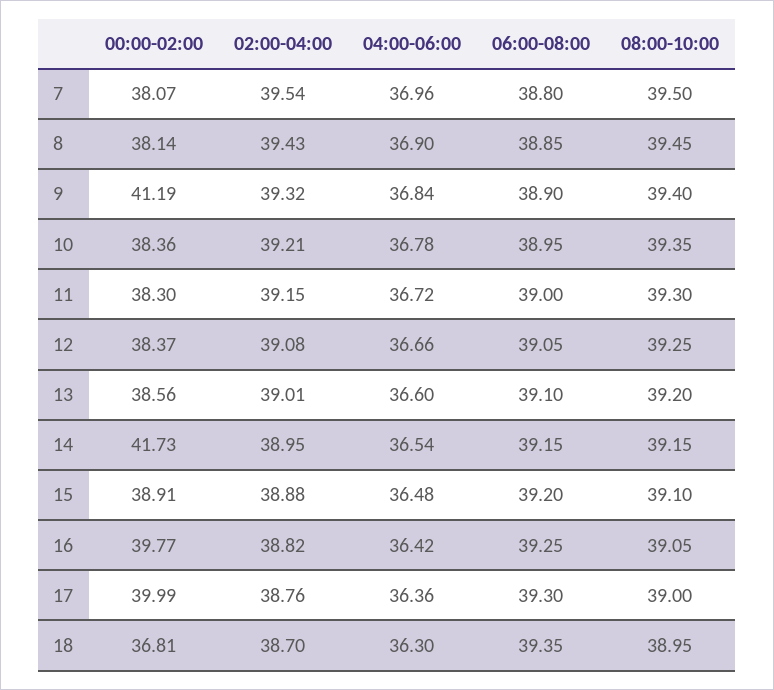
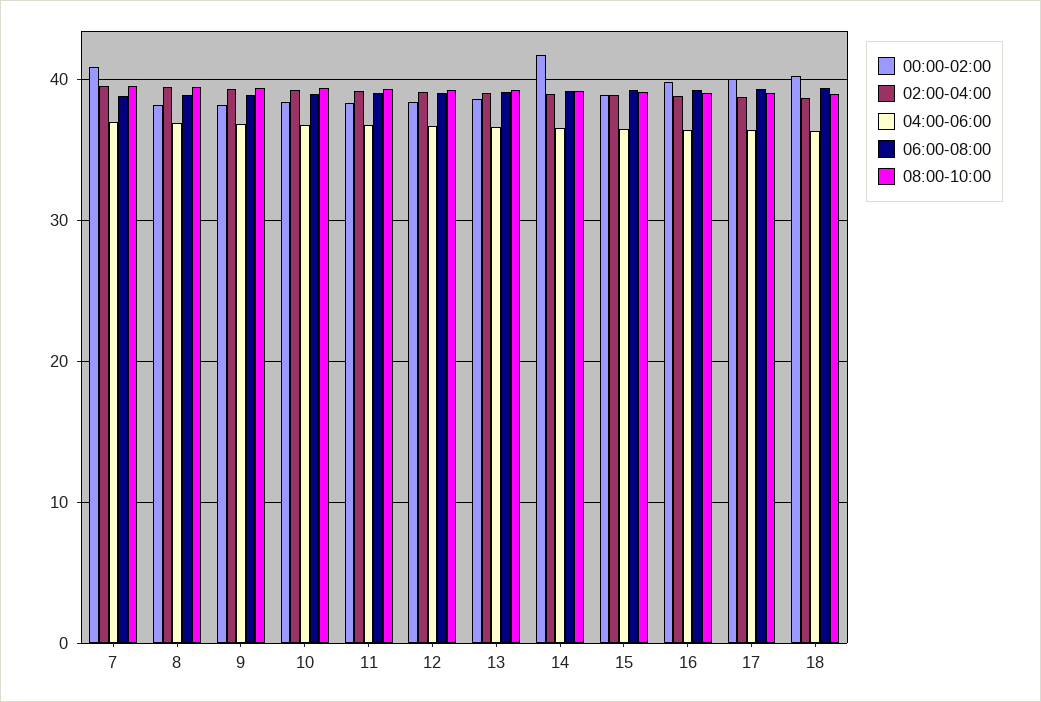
00:00-02:00, 7: 38.07 -> 41
00:00-02:00, 9: 41.19 -> 38
00:00-02:00, 18: 36.81 -> 40

